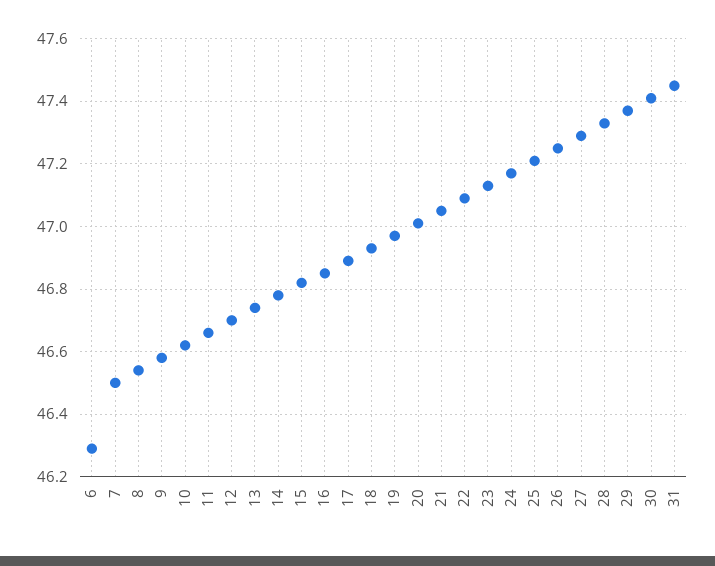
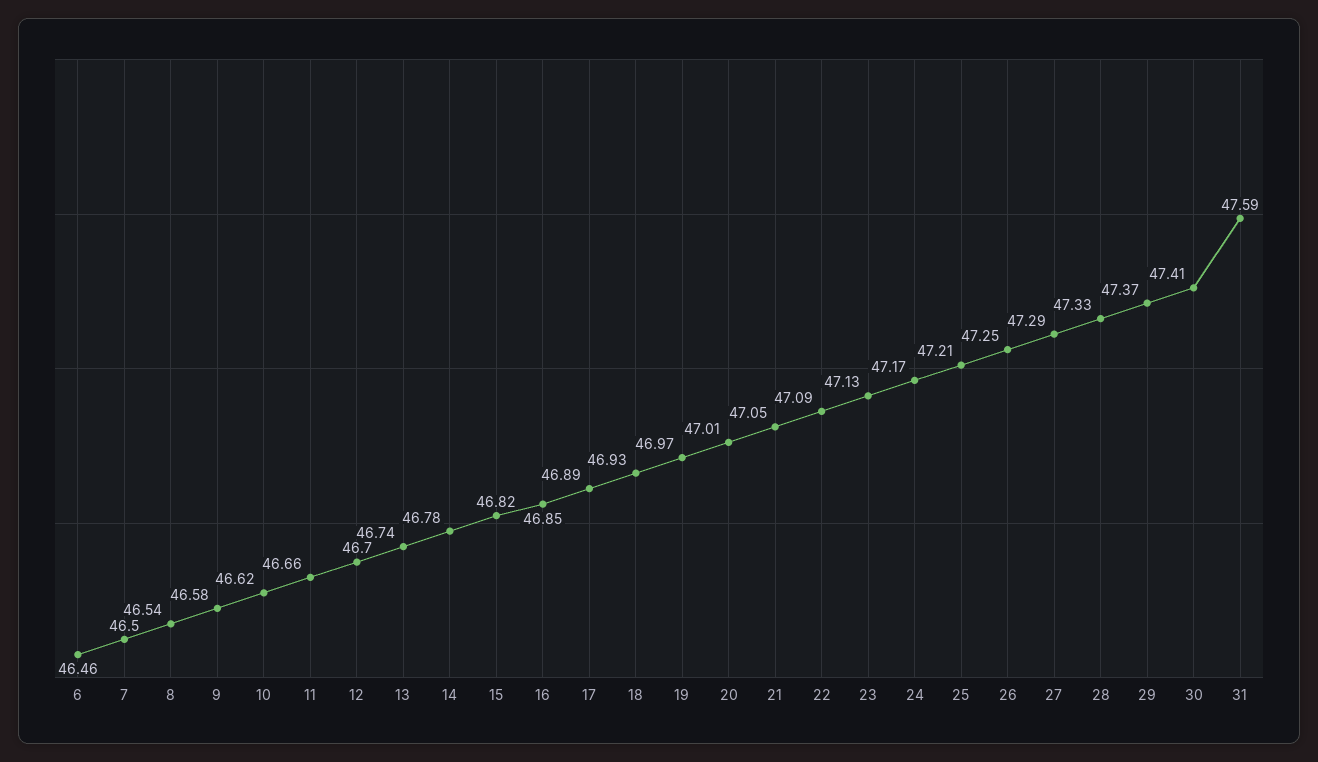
6: 46.3 -> 46.46
31: 47.45 -> 47.59

